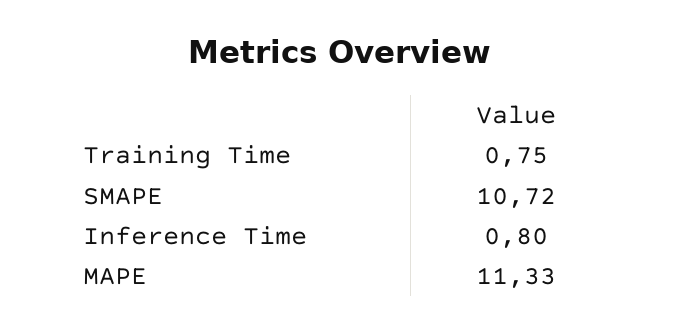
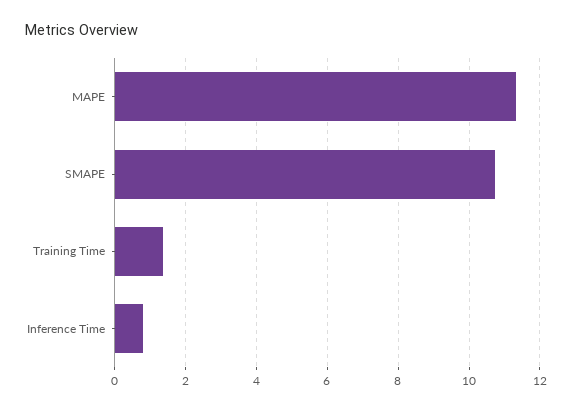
Training Time: 0.75 -> 1.4

